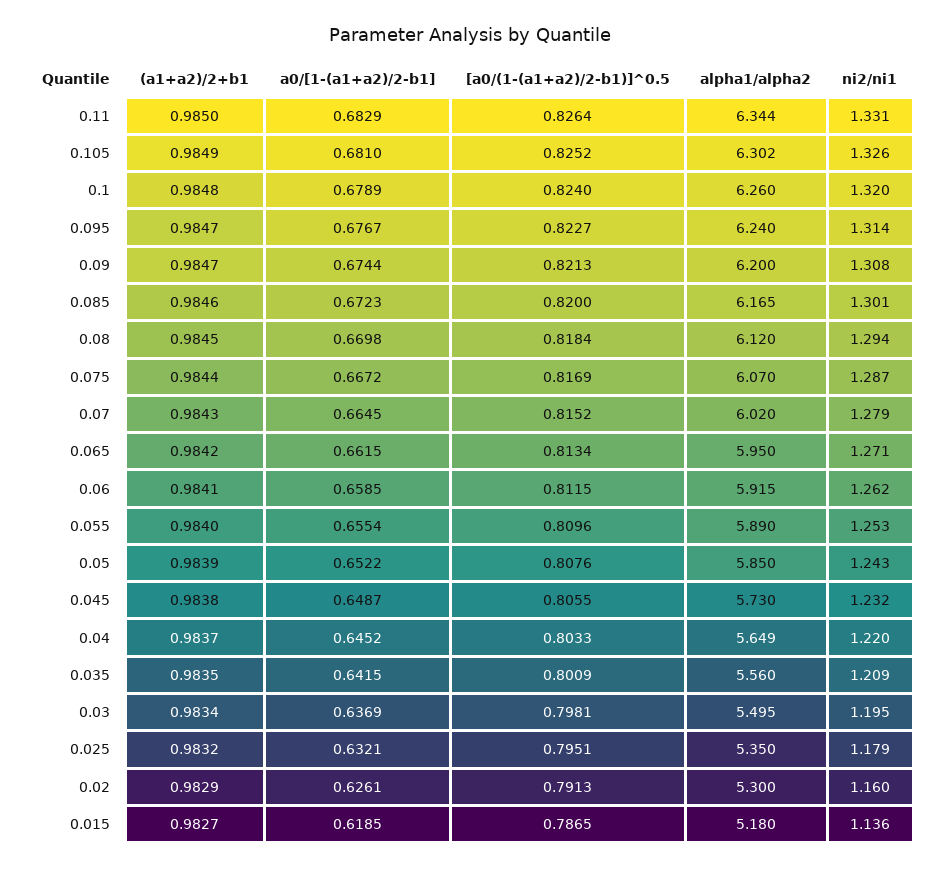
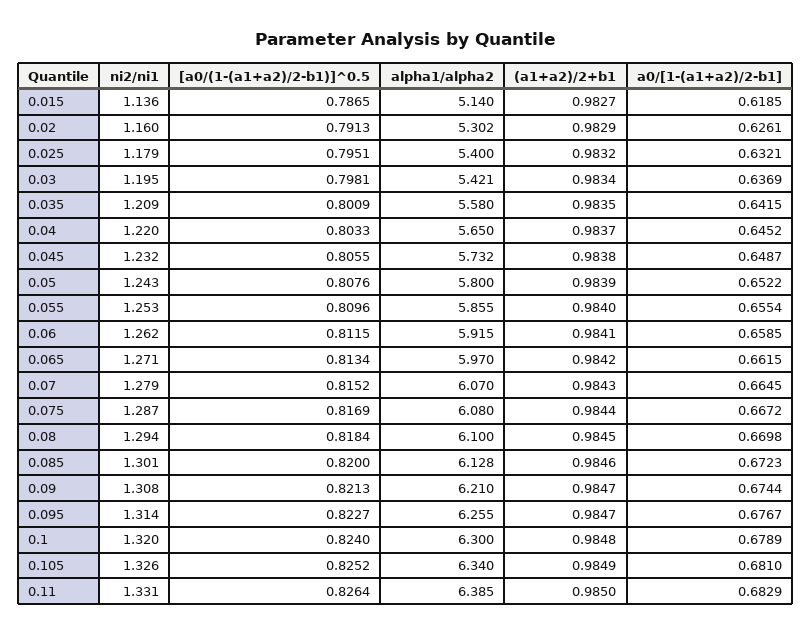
alpha1/alpha2, 0.11: 6.344 -> 6.385
alpha1/alpha2, 0.105: 6.302 -> 6.34
alpha1/alpha2, 0.1: 6.26 -> 6.3
alpha1/alpha2, 0.095: 6.24 -> 6.255
alpha1/alpha2, 0.09: 6.2 -> 6.21
alpha1/alpha2, 0.085: 6.165 -> 6.128
alpha1/alpha2, 0.08: 6.12 -> 6.1
alpha1/alpha2, 0.075: 6.07 -> 6.08
alpha1/alpha2, 0.07: 6.02 -> 6.07
alpha1/alpha2, 0.065: 5.95 -> 5.97
alpha1/alpha2, 0.055: 5.89 -> 5.855
alpha1/alpha2, 0.05: 5.85 -> 5.8
alpha1/alpha2, 0.045: 5.73 -> 5.732
alpha1/alpha2, 0.04: 5.649 -> 5.65
alpha1/alpha2, 0.035: 5.56 -> 5.58
alpha1/alpha2, 0.03: 5.495 -> 5.421
alpha1/alpha2, 0.025: 5.35 -> 5.4
alpha1/alpha2, 0.02: 5.3 -> 5.302
alpha1/alpha2, 0.015: 5.18 -> 5.14

